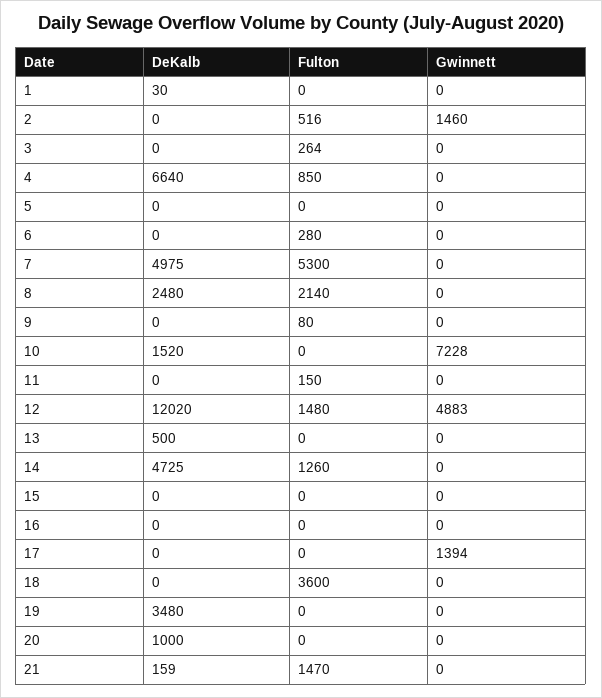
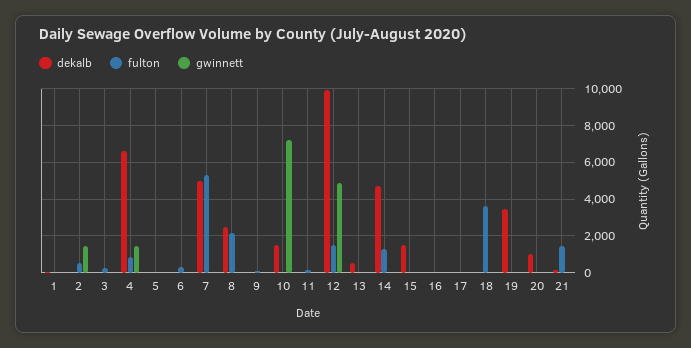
Gwinnett, 4: 0 -> 1500
DeKalb, 12: 12020 -> 10000
DeKalb, 15: 0 -> 1500
Gwinnett, 17: 1394 -> 0

